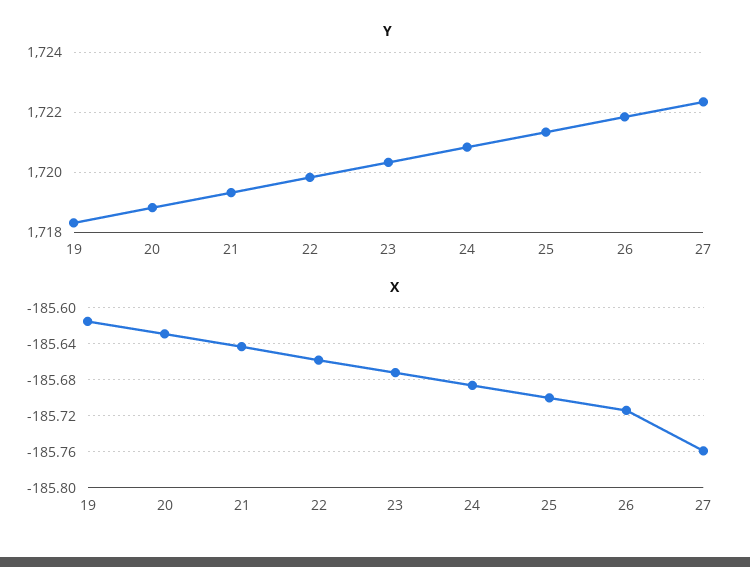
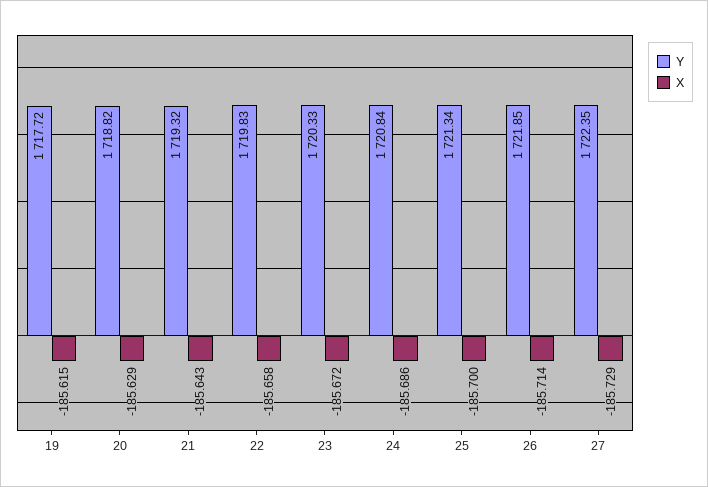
Y, 19: 1718.25 -> 1717.72
X, 27: -185.76 -> -185.729

